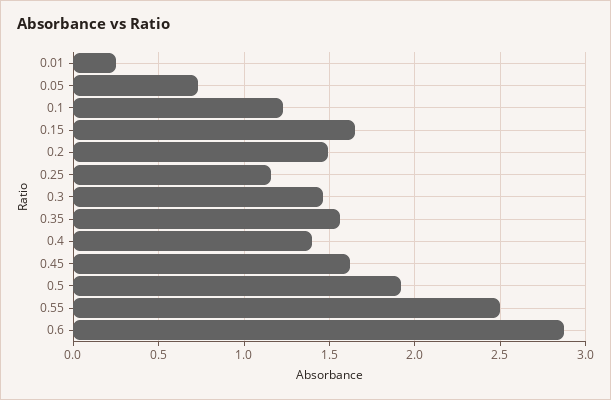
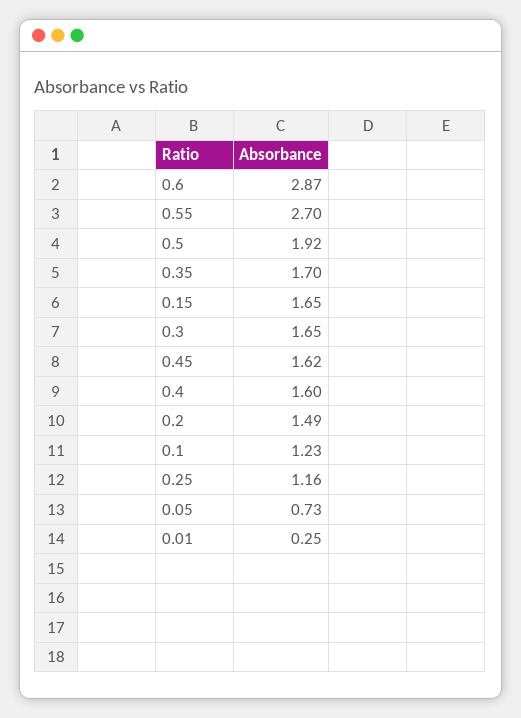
0.3: 1.45 -> 1.65
0.35: 1.55 -> 1.7
0.4: 1.4 -> 1.6
0.55: 2.5 -> 2.7

